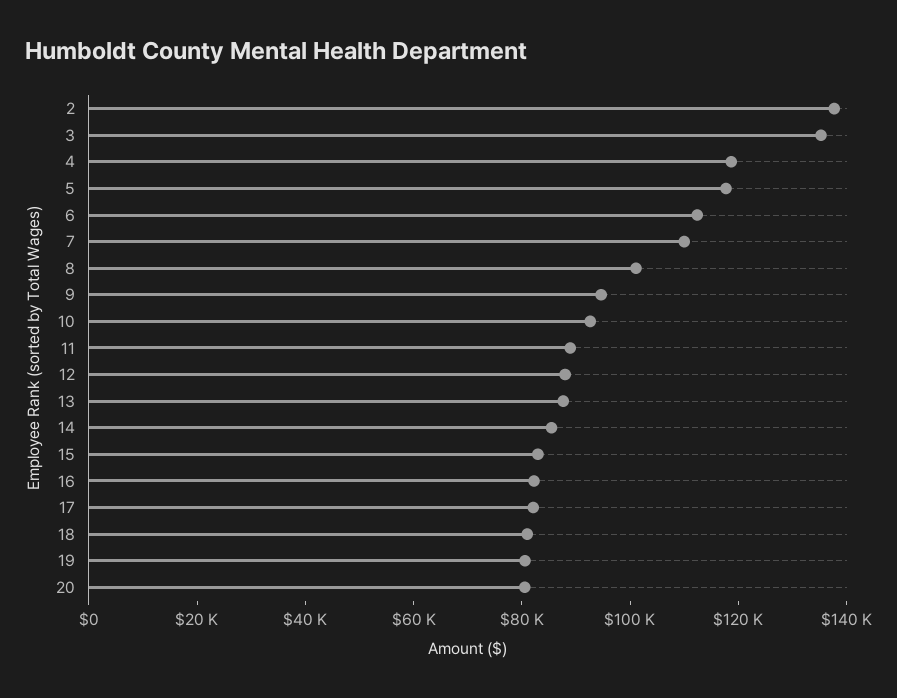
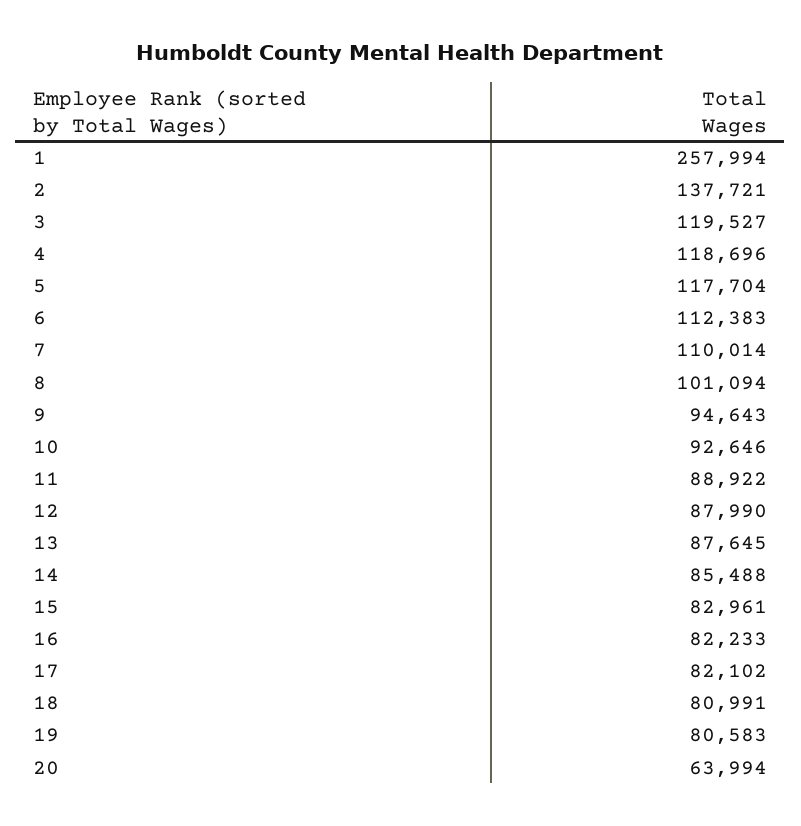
3: 135000 -> 119527
20: 80000 -> 63994
1: none -> 257994

